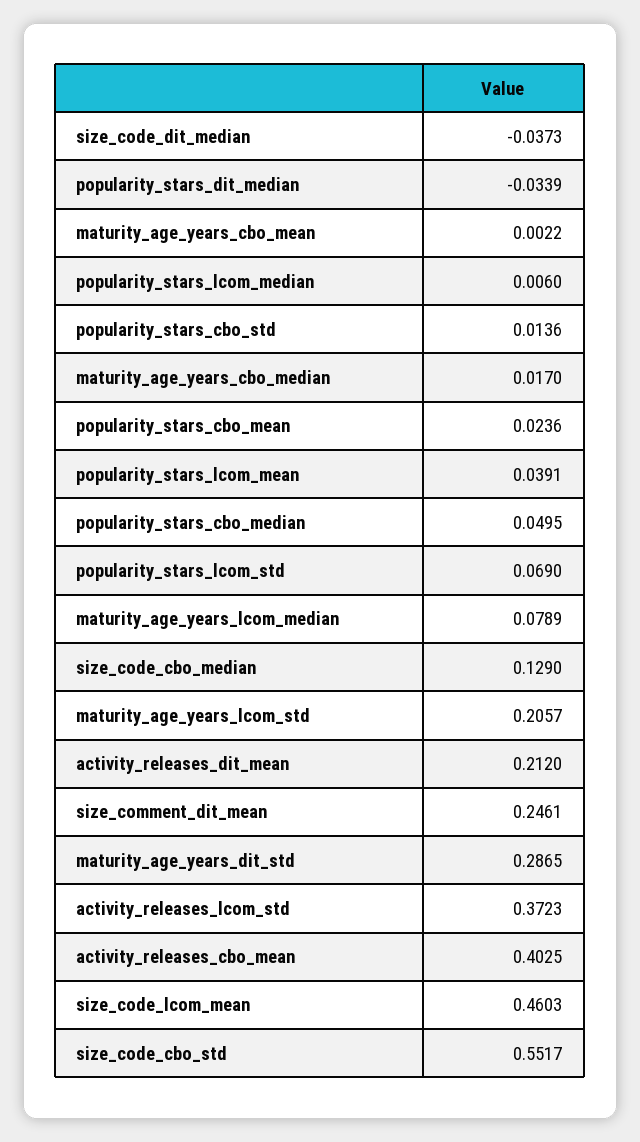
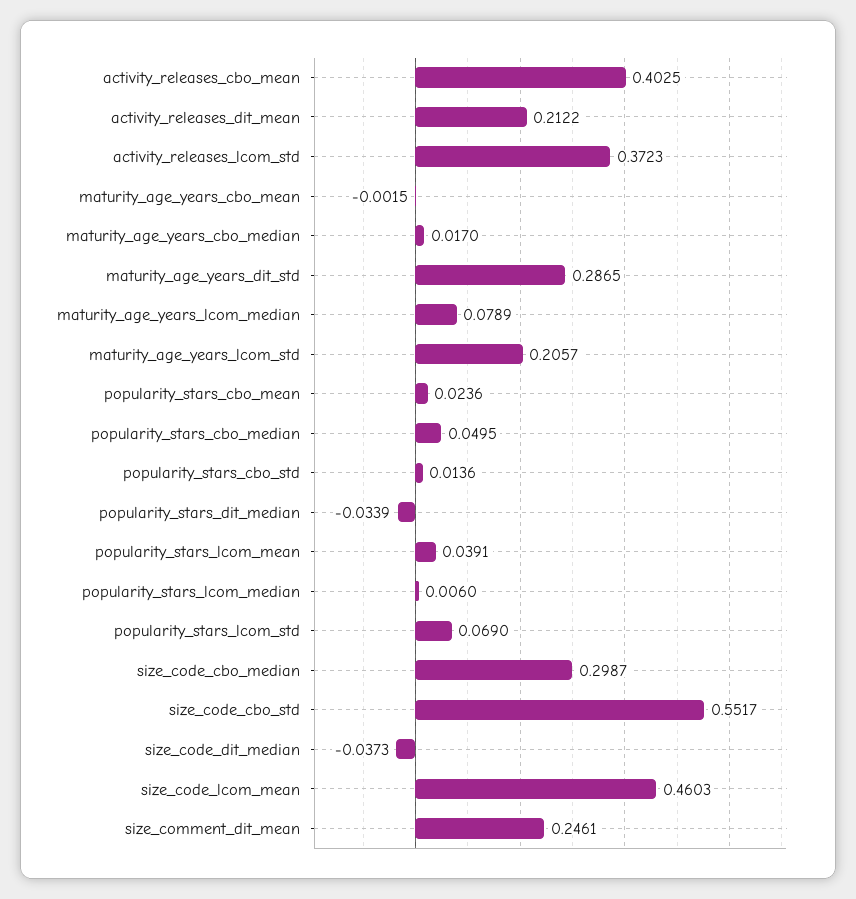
maturity_age_years_cbo_mean: 0.0022 -> -0.0015
size_code_cbo_median: 0.129 -> 0.2987
activity_releases_dit_mean: 0.212 -> 0.2122

